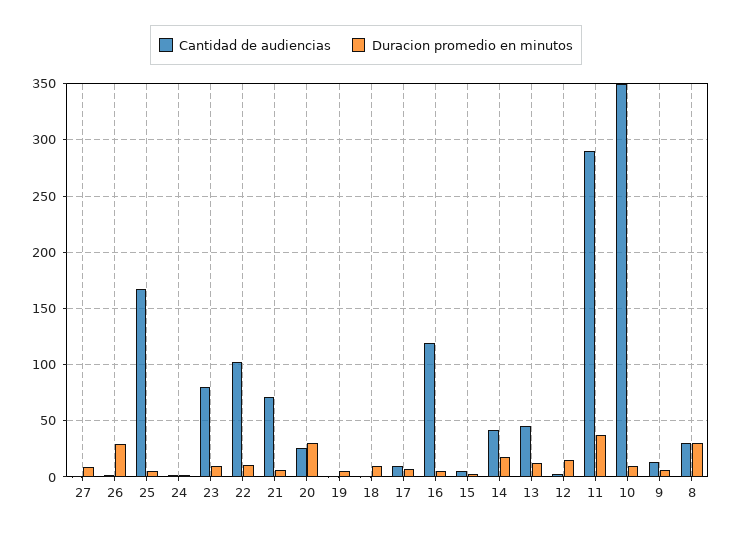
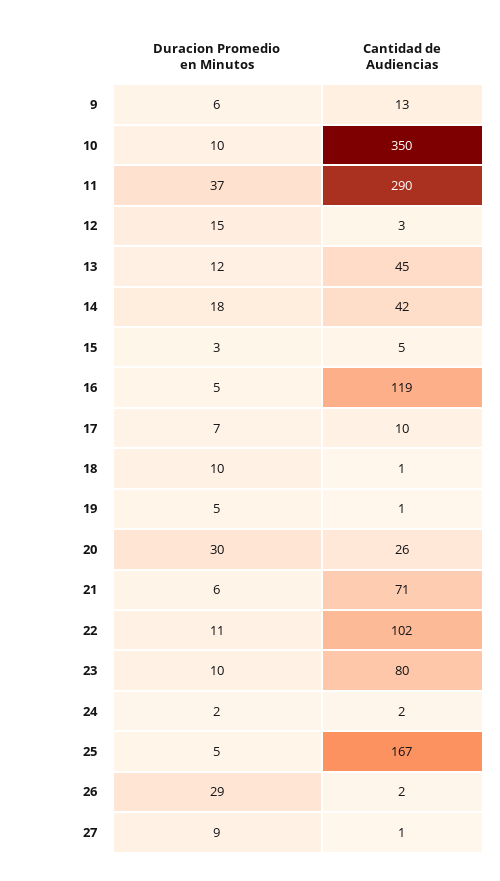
Cantidad de audiencias, 8: 30 -> none
Duracion promedio en minutos, 8: 30 -> none

